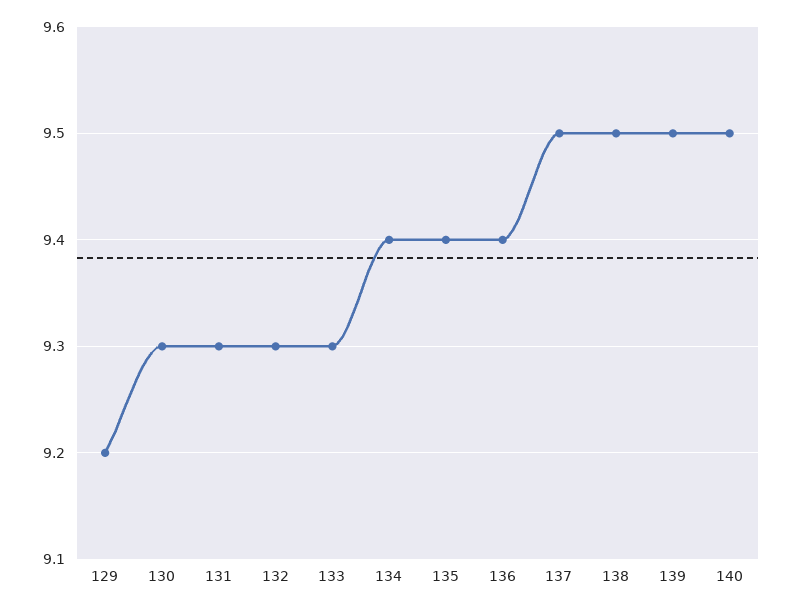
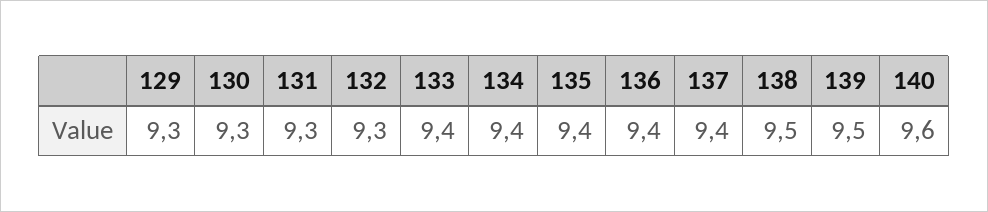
129: 9.2 -> 9.3
133: 9.3 -> 9.4
137: 9.5 -> 9.4
140: 9.5 -> 9.6

